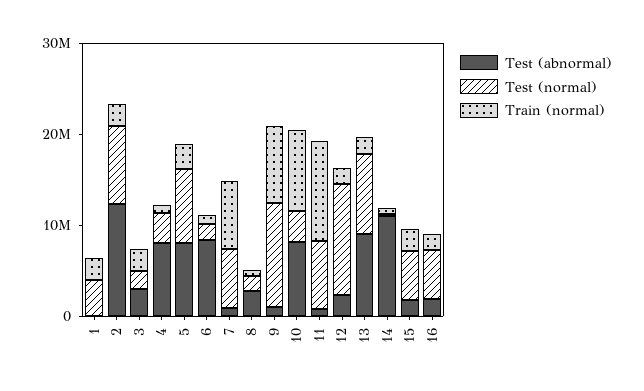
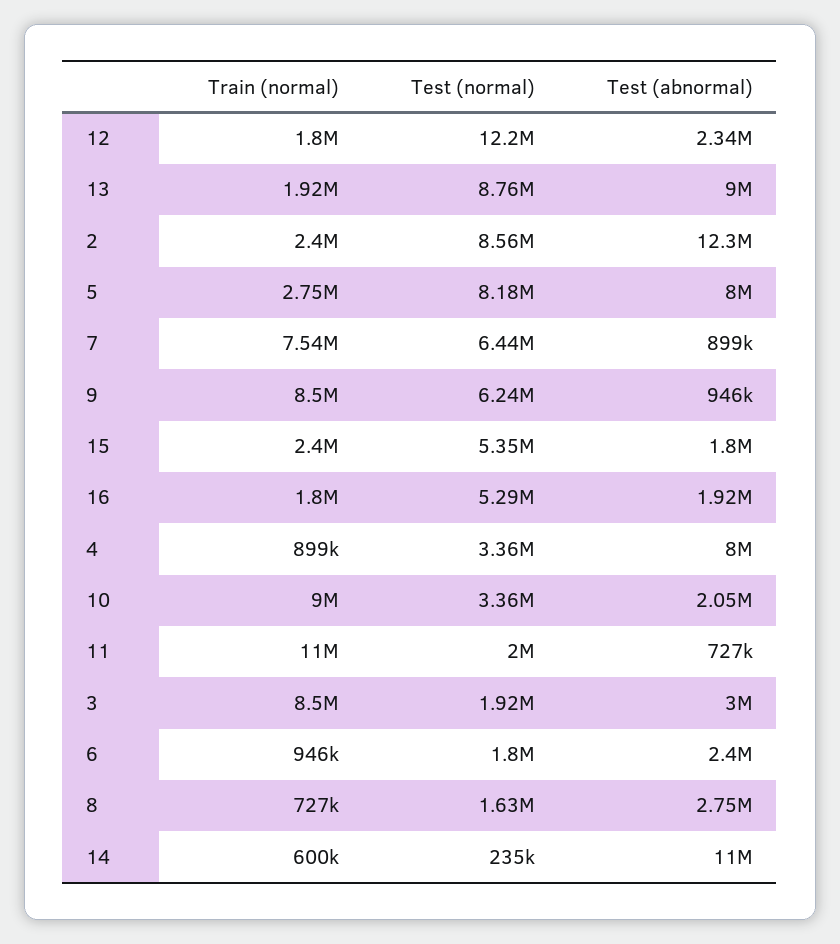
Test (abnormal), 1: 0 -> none
Test (normal), 1: 4000000 -> none
Train (normal), 1: 2000000 -> none
Train (normal), 3: 2000000 -> 8500000
Test (abnormal), 6: 8000000 -> 2400000
Test (normal), 9: 12000000 -> 6240000
Test (abnormal), 10: 8000000 -> 2050000
Test (normal), 11: 8000000 -> 2000000

